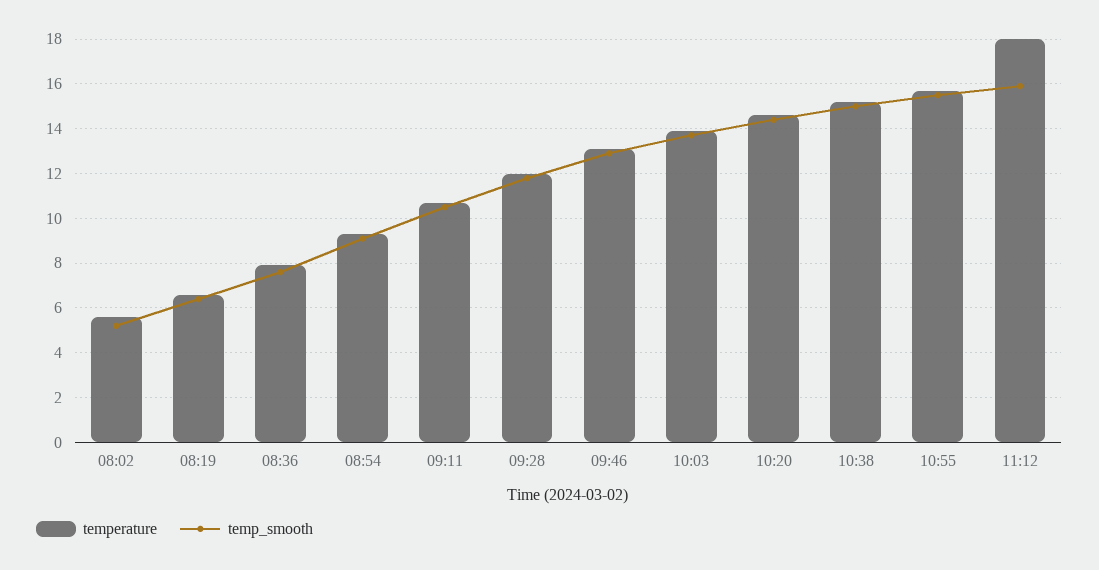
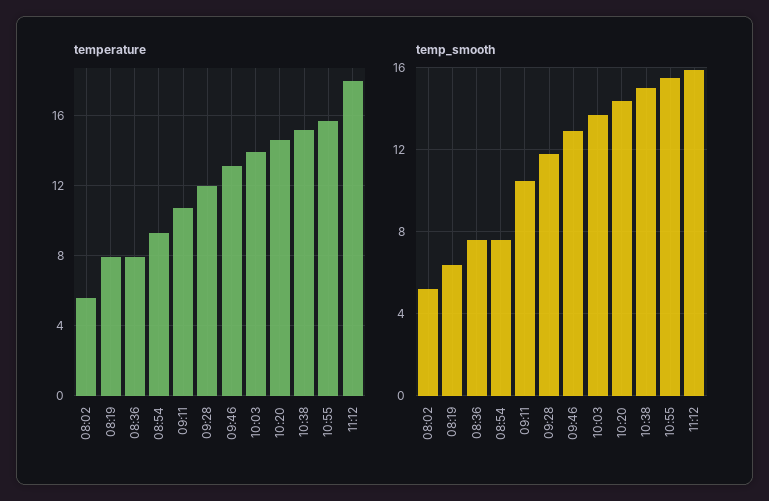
temperature, 08:19: 6.5 -> 8
temp_smooth, 08:54: 9 -> 7.5

